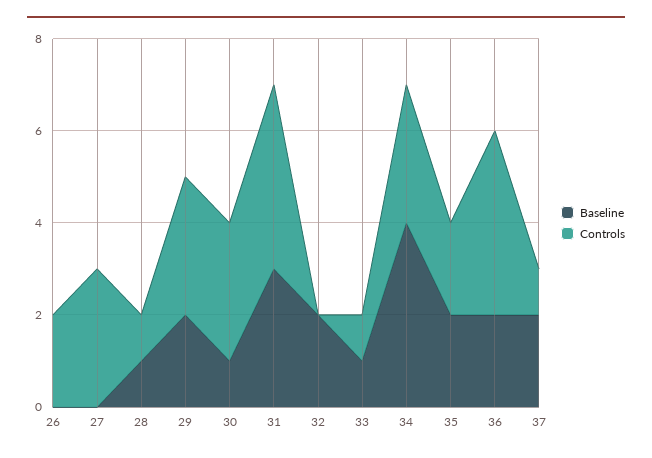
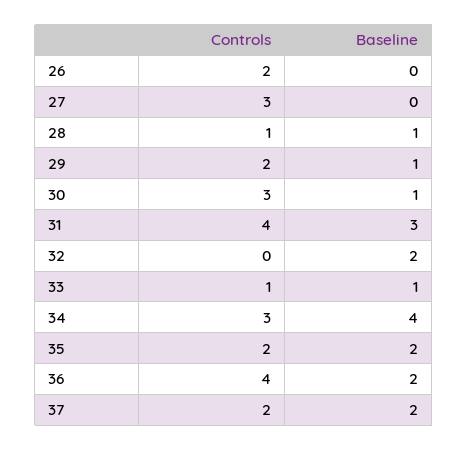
Baseline, 29: 2 -> 1
Controls, 29: 3 -> 2
Controls, 37: 1 -> 2

